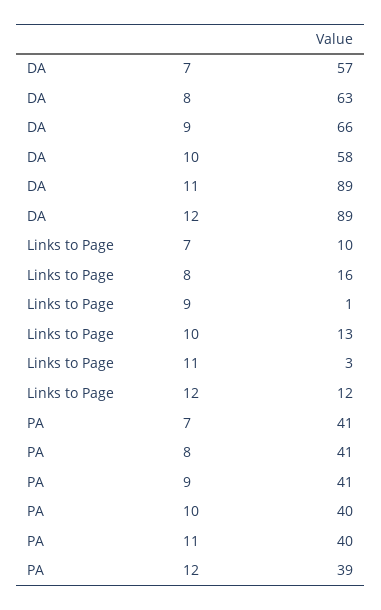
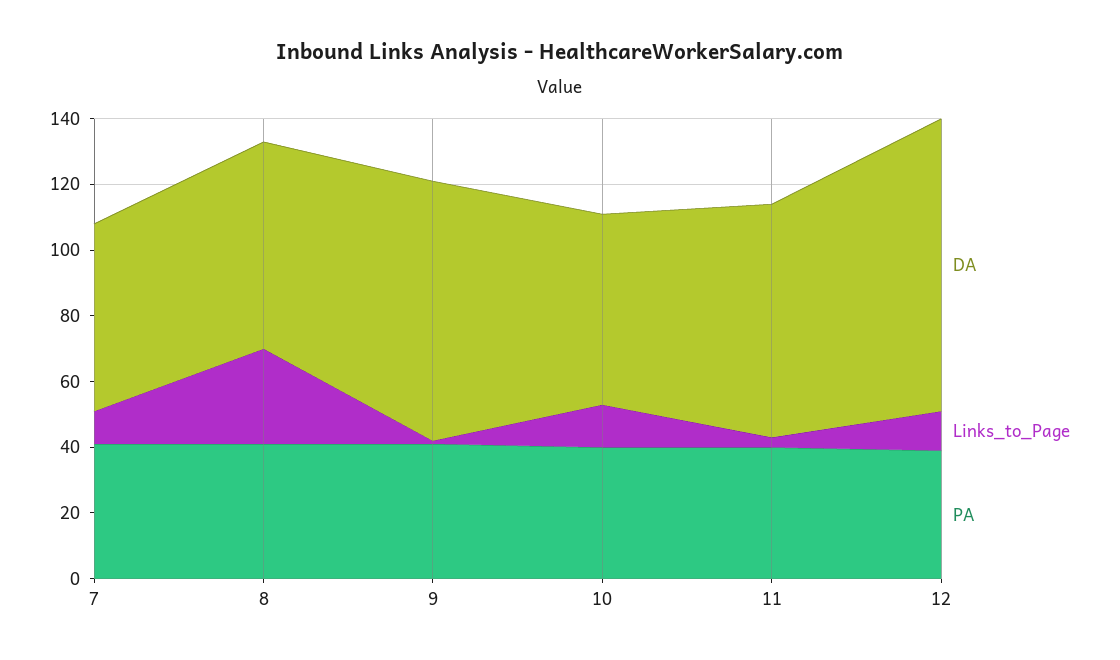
DA, 9: 66 -> 80
DA, 11: 89 -> 70
Links to Page, 8: 16 -> 30

